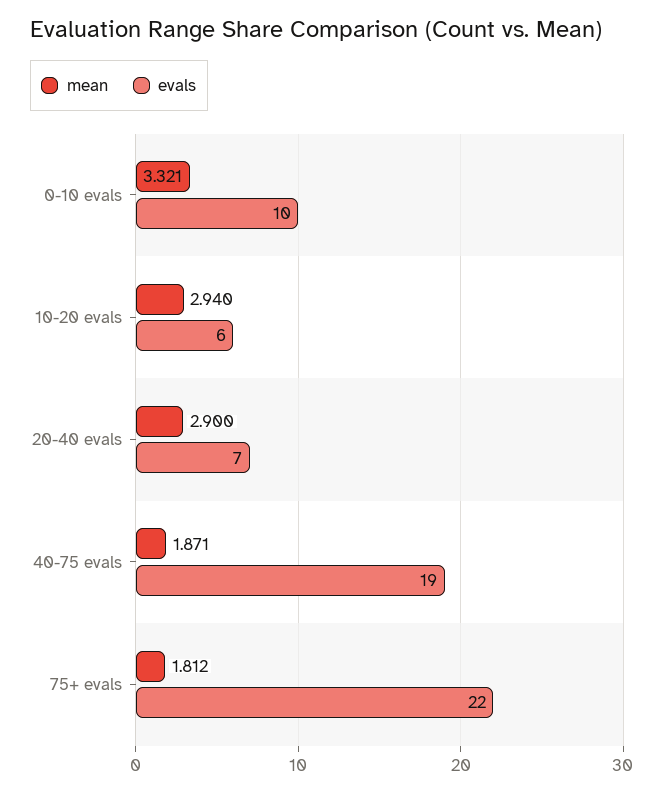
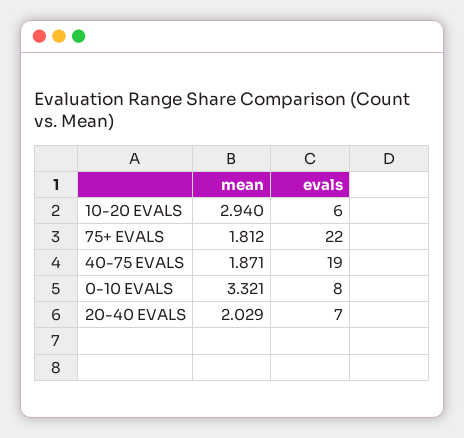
evals, 0-10 evals: 10 -> 8
mean, 20-40 evals: 2.9 -> 2.029

